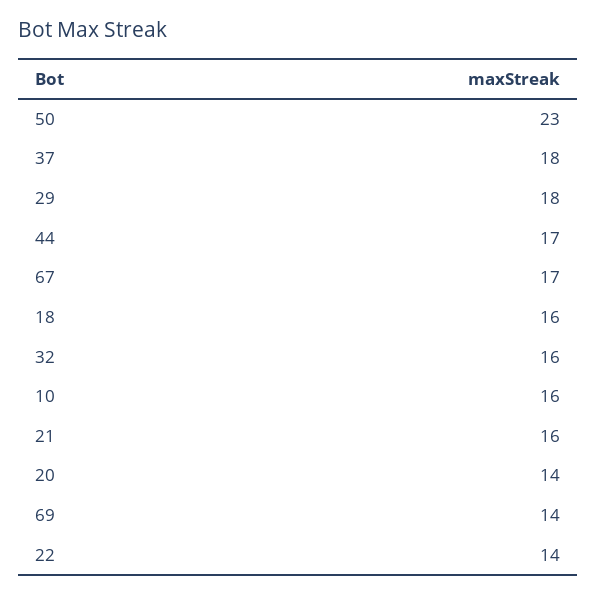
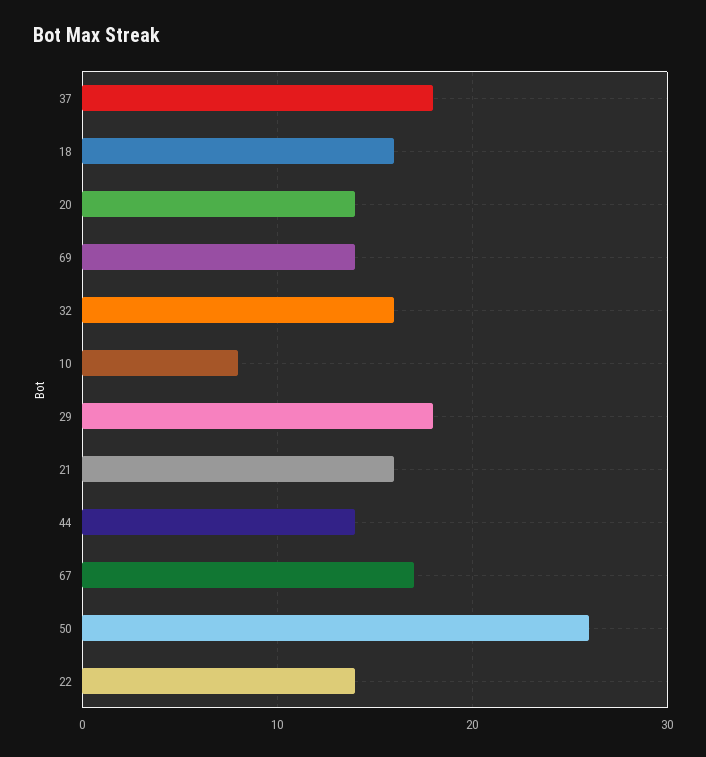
50: 23 -> 26
44: 17 -> 14
10: 16 -> 8

